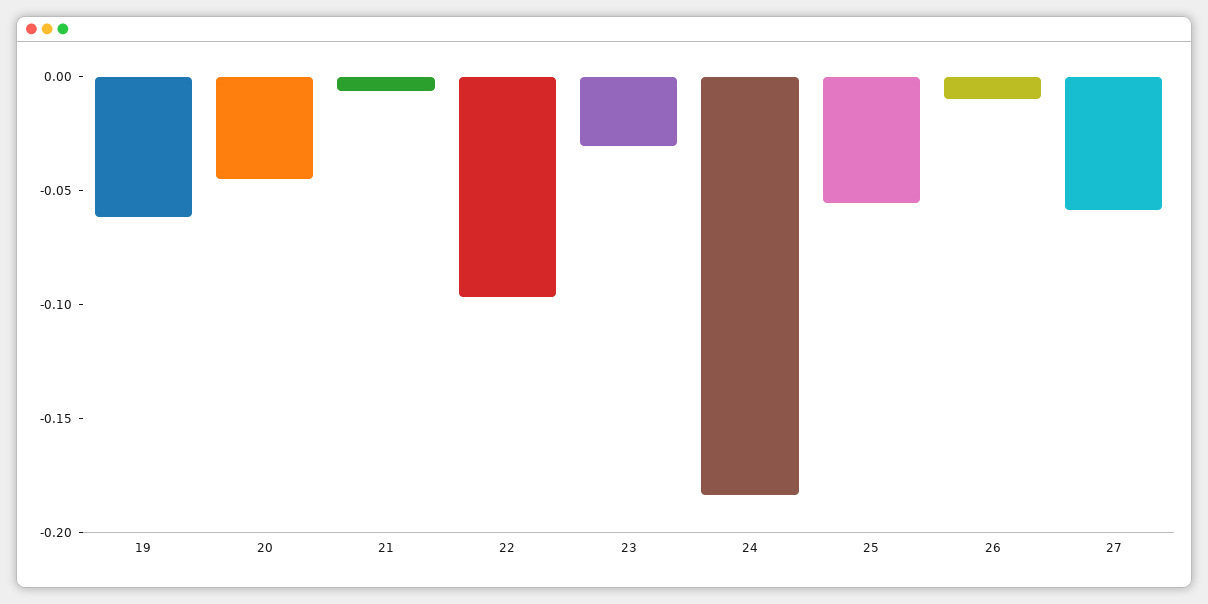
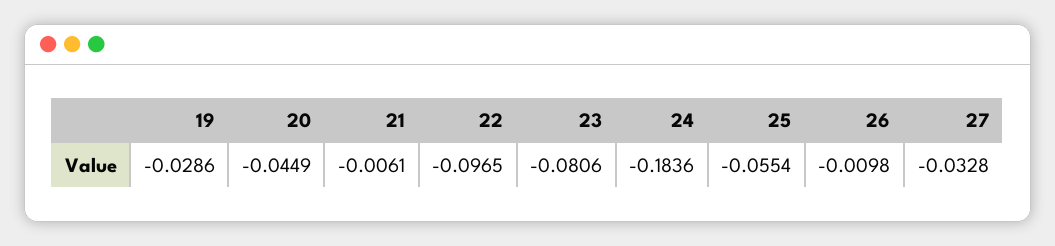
19: -0.06 -> -0.0286
23: -0.03 -> -0.0806
27: -0.06 -> -0.0328

